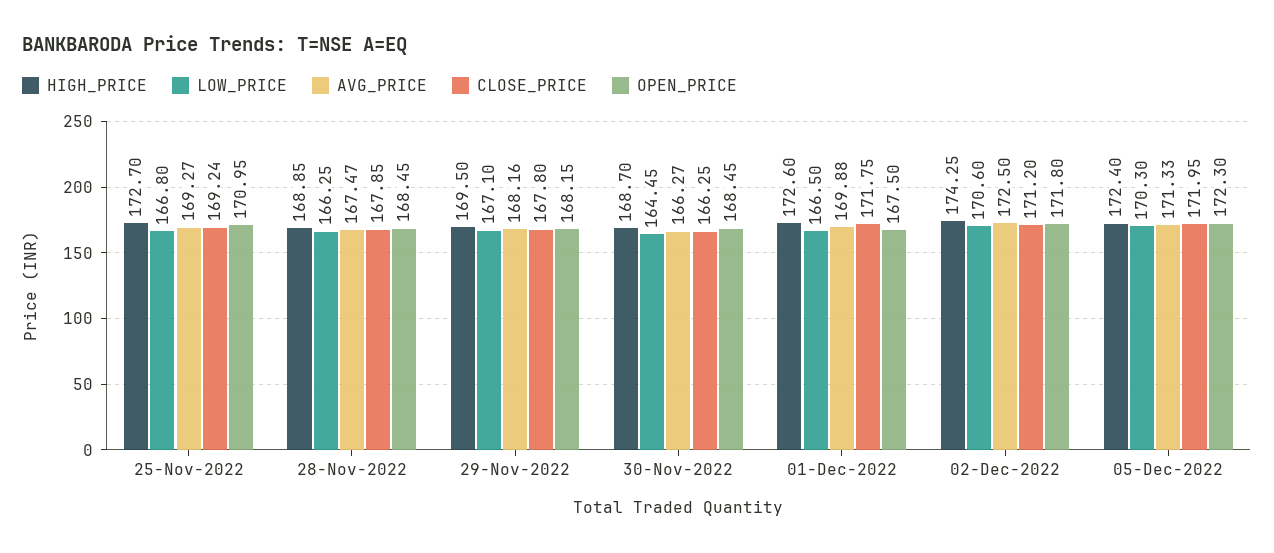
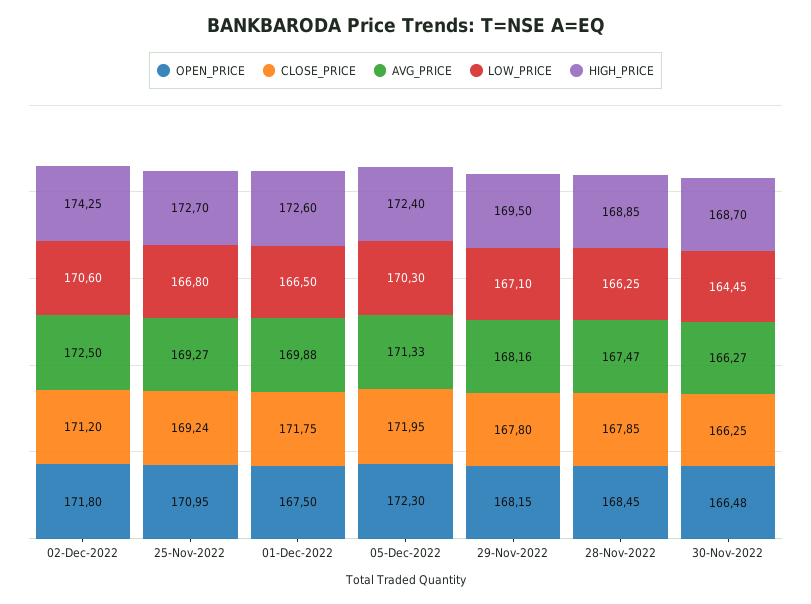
OPEN_PRICE, 30-Nov-2022: 168.45 -> 166.48

